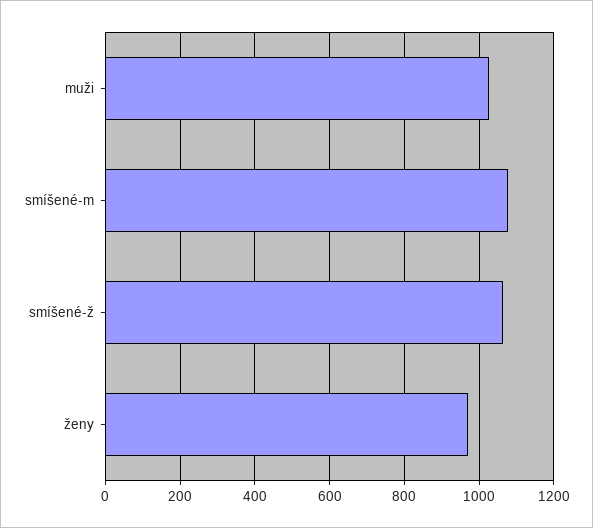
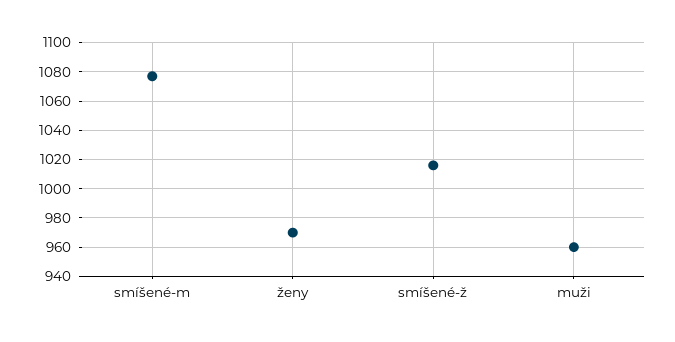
muži: 1020 -> 960
smíšené-ž: 1060 -> 1015

